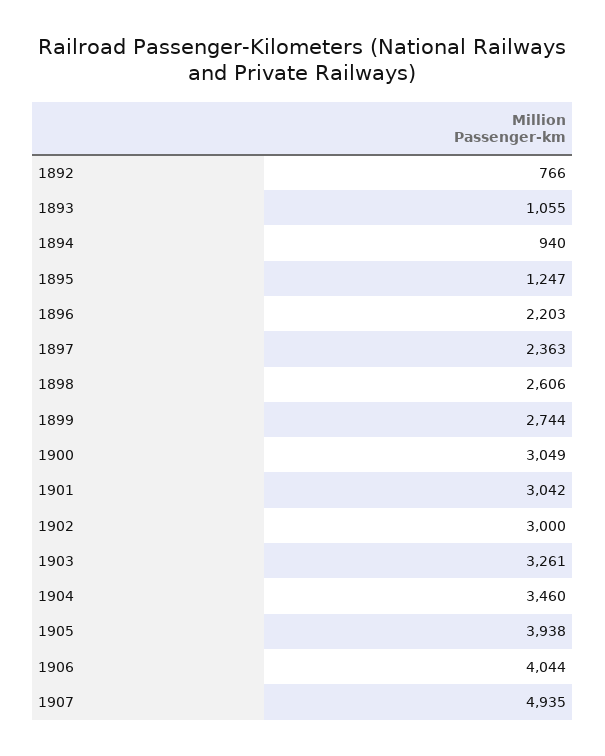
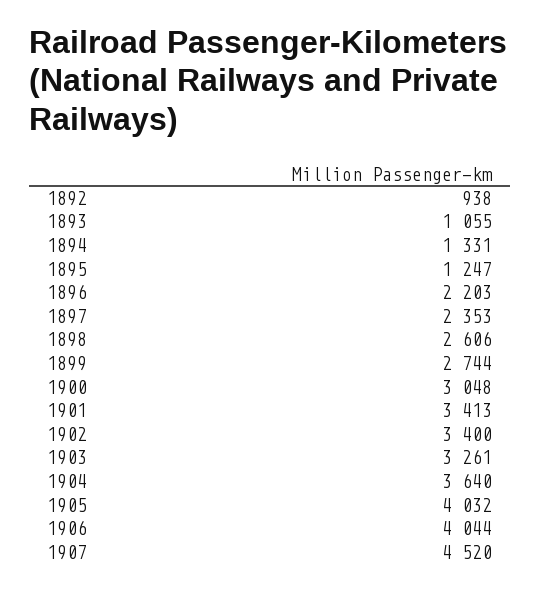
1892: 766 -> 938
1894: 940 -> 1331
1897: 2363 -> 2353
1900: 3049 -> 3048
1901: 3042 -> 3413
1902: 3000 -> 3400
1904: 3460 -> 3640
1905: 3938 -> 4032
1907: 4935 -> 4520

